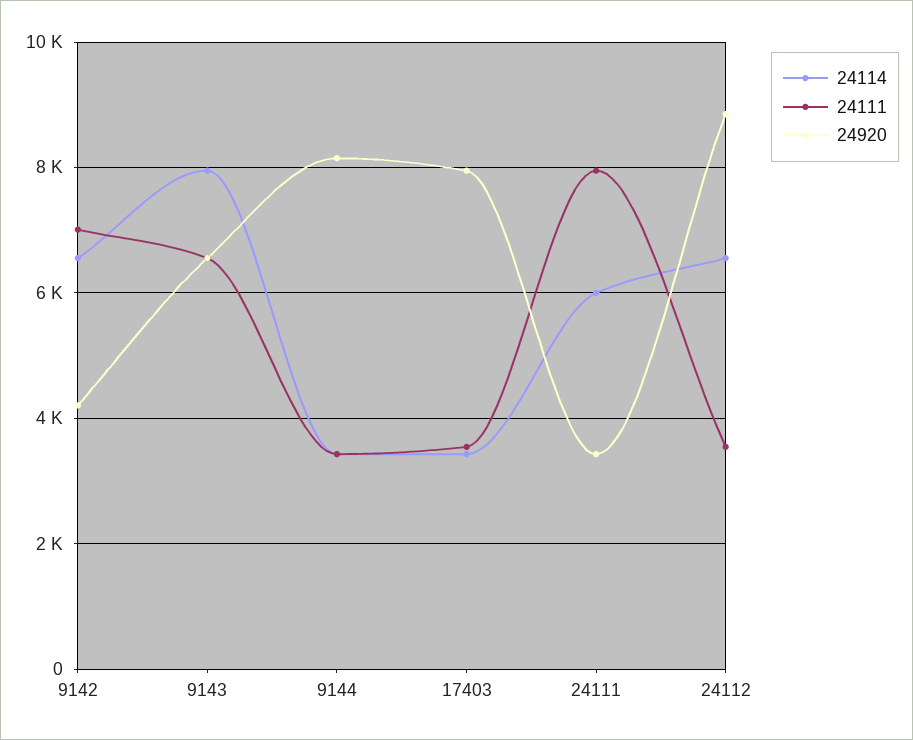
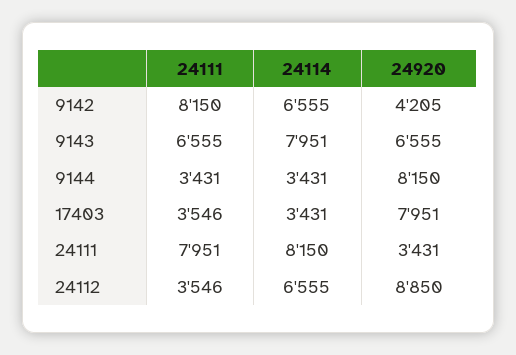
24111, 9142: 7000 -> 8150
24114, 24111: 6000 -> 8150

